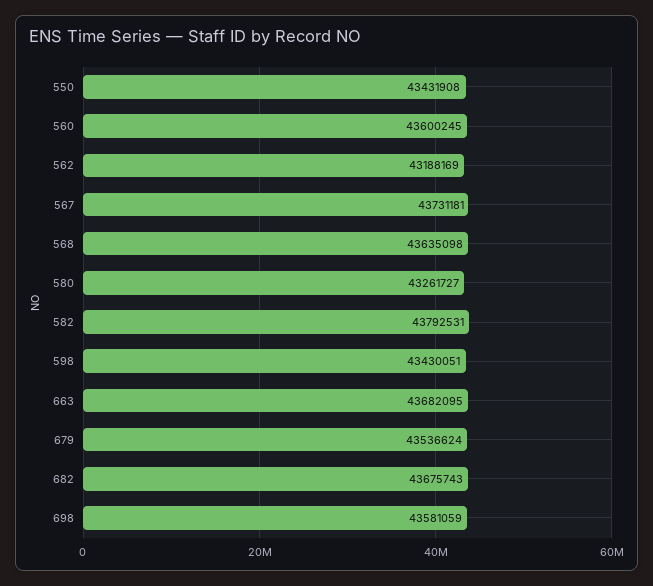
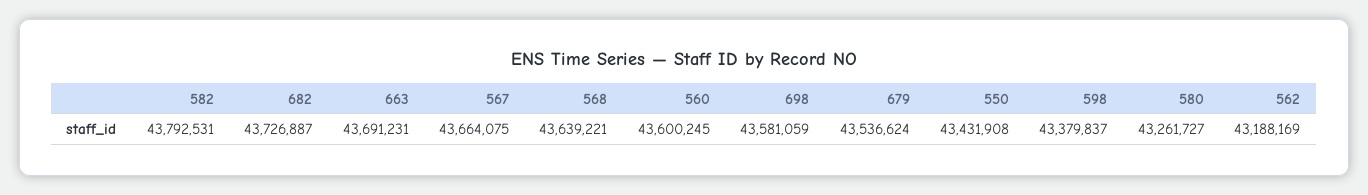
567: 43731181 -> 43664075
568: 43635098 -> 43639221
598: 43430051 -> 43379837
663: 43682095 -> 43691231
682: 43675743 -> 43726887

